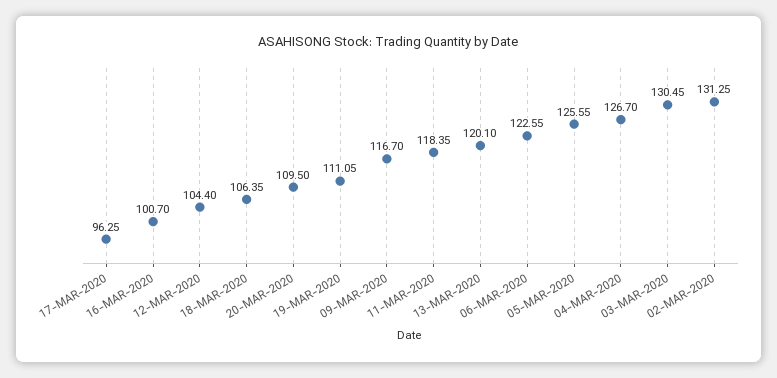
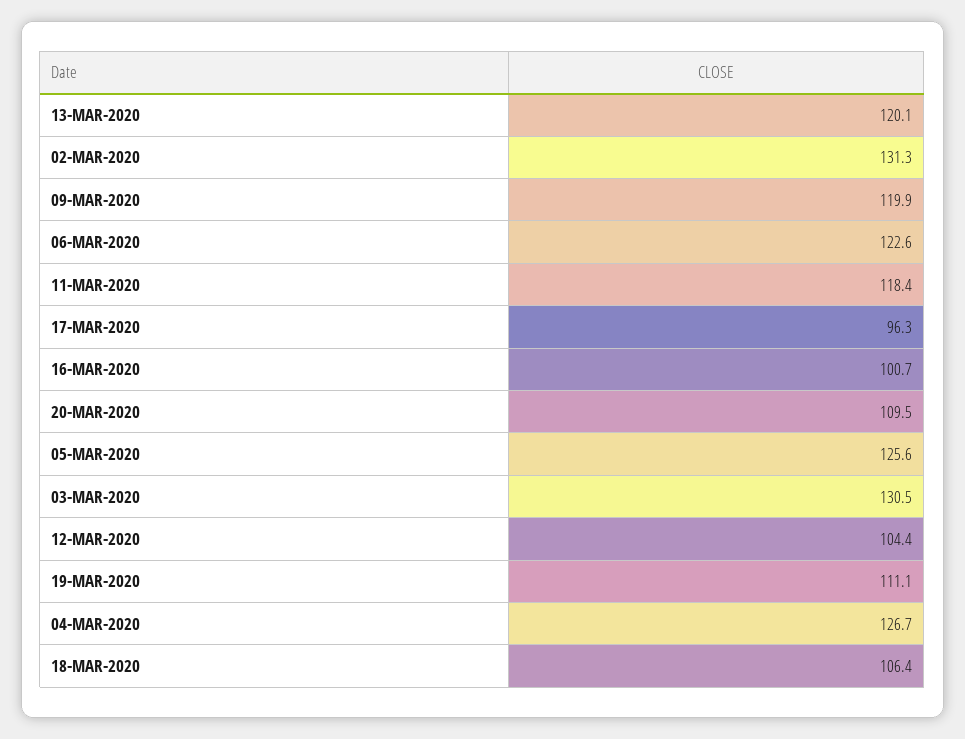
09-MAR-2020: 116.7 -> 119.9

